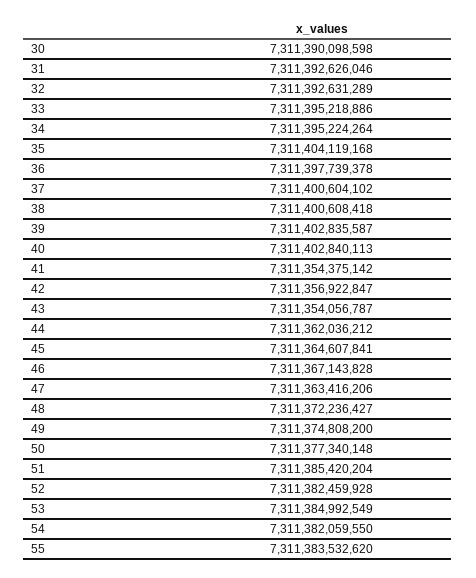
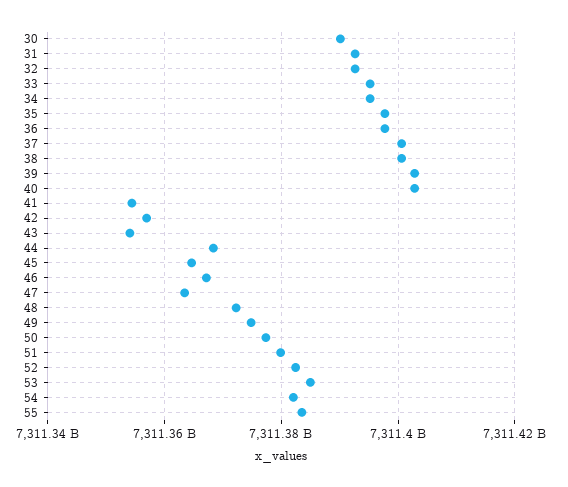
35: 7311404119168 -> 7311398000000
44: 7311362036212 -> 7311368000000
51: 7311385420204 -> 7311380000000

